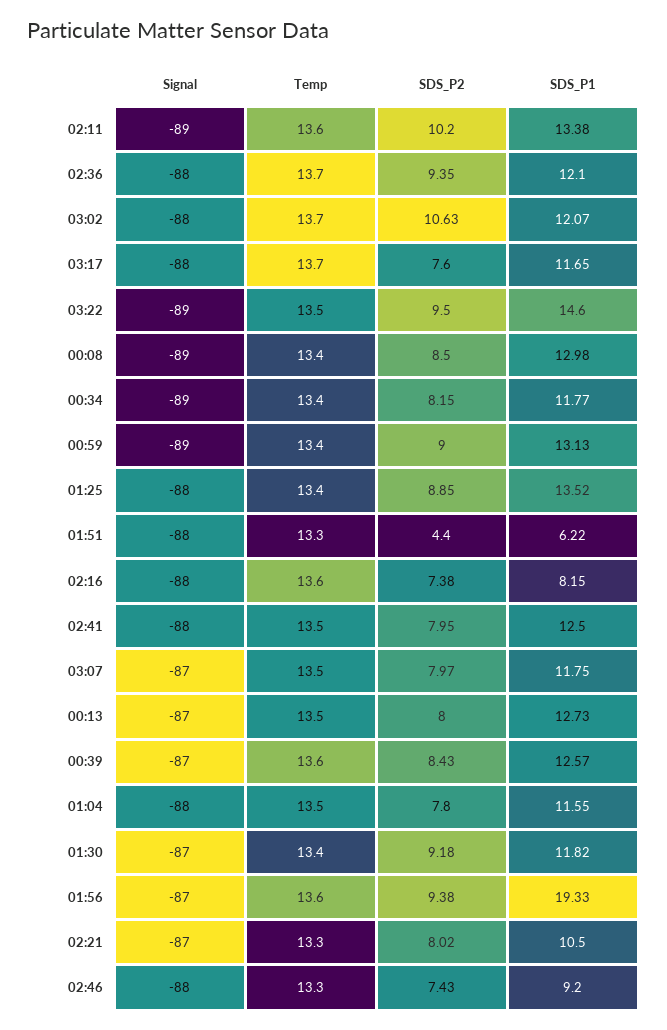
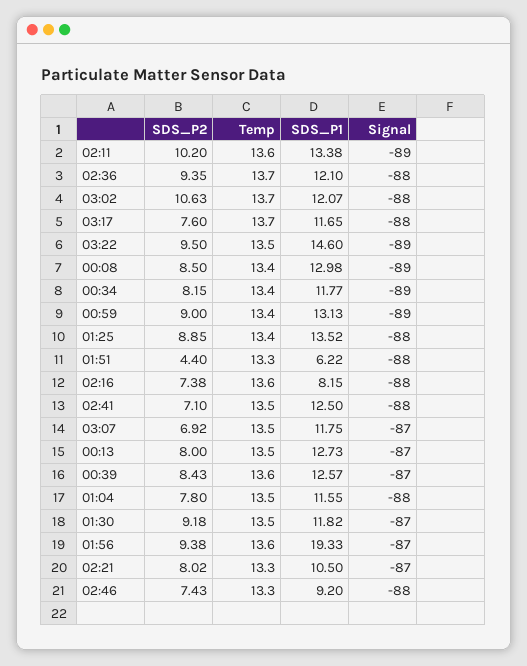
SDS_P2, 02:41: 7.95 -> 7.1
SDS_P2, 03:07: 7.97 -> 6.92
Temp, 01:30: 13.4 -> 13.5

